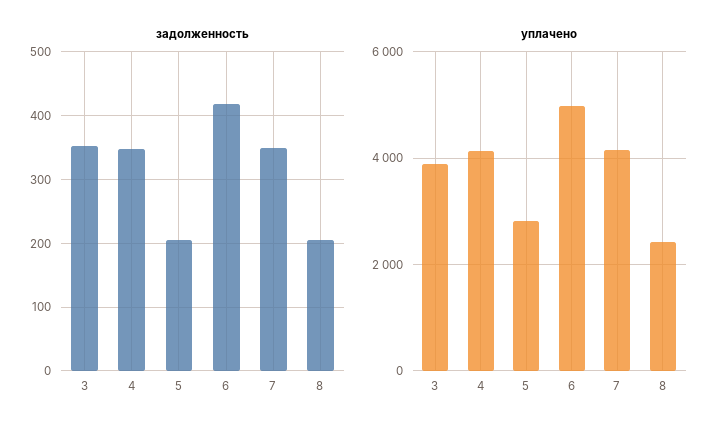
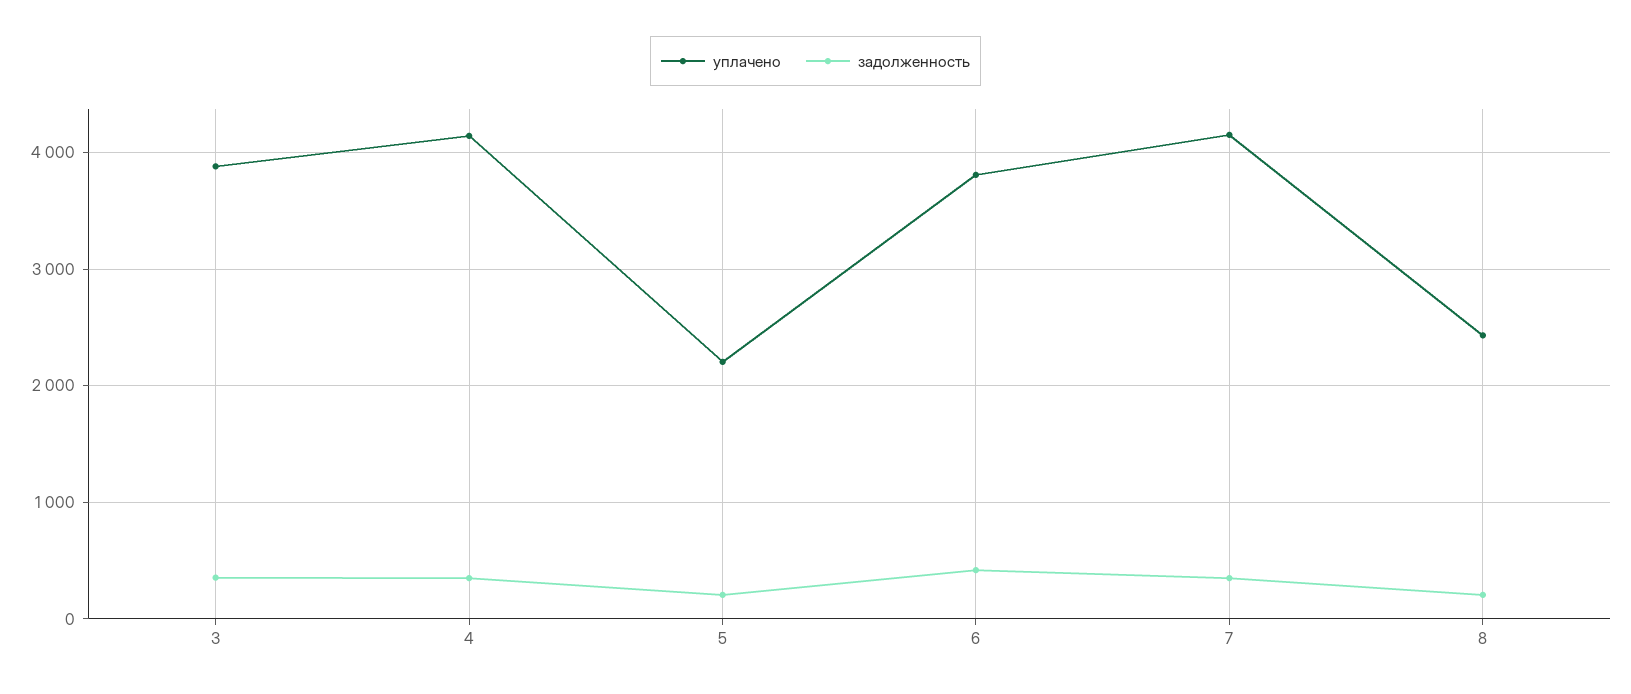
уплачено, 5: 2800 -> 2200
уплачено, 6: 5000 -> 3800

